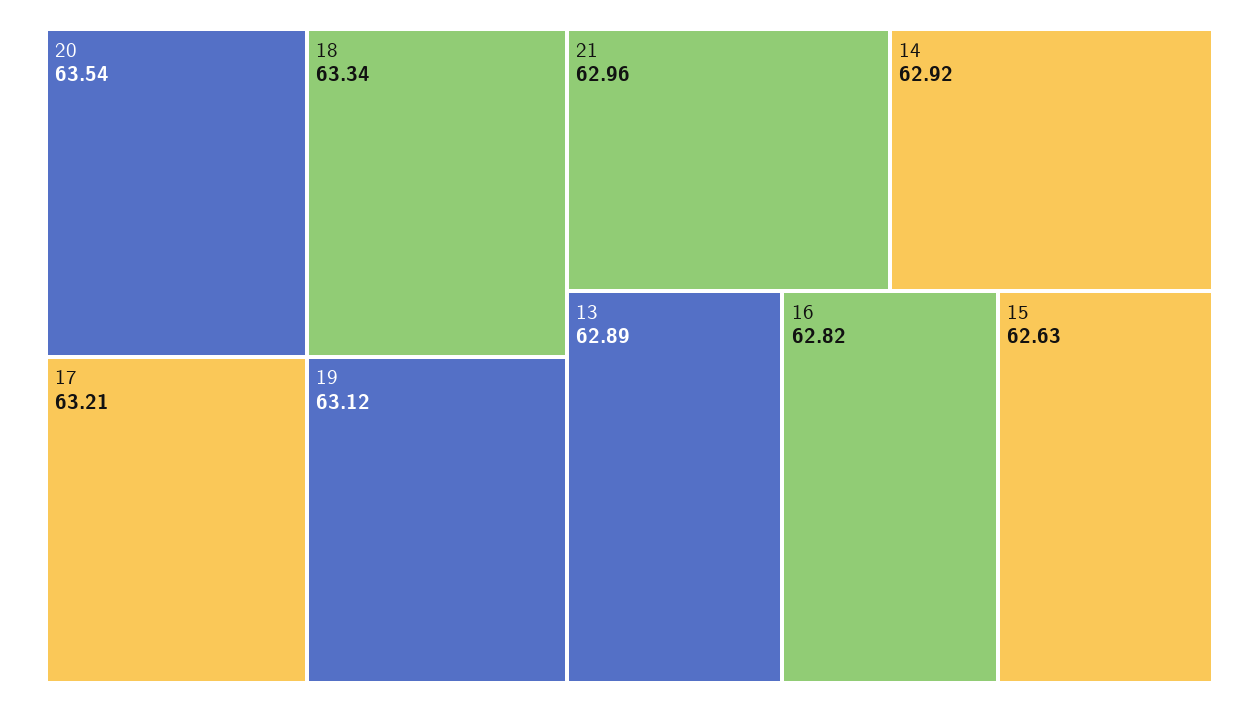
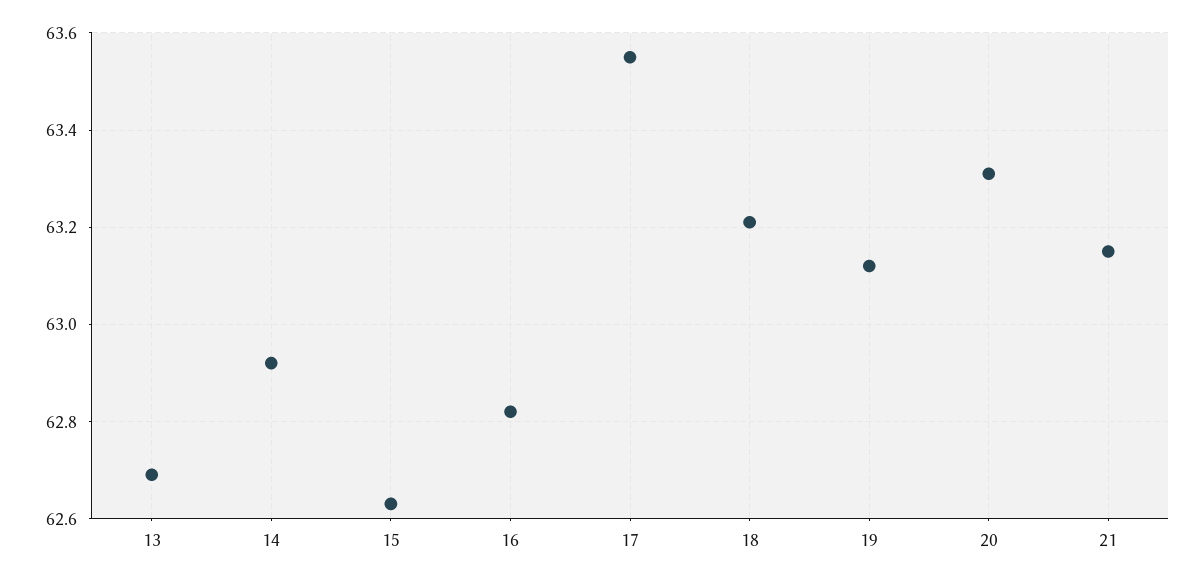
20: 63.54 -> 63.3
18: 63.34 -> 63.2
17: 63.21 -> 63.55
21: 62.96 -> 63.15
13: 62.89 -> 62.7

